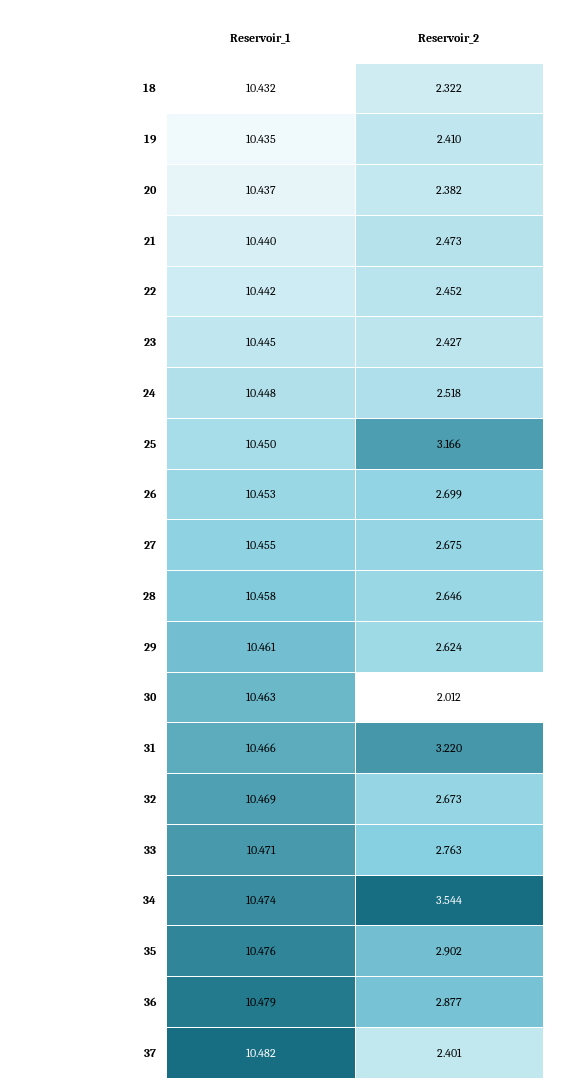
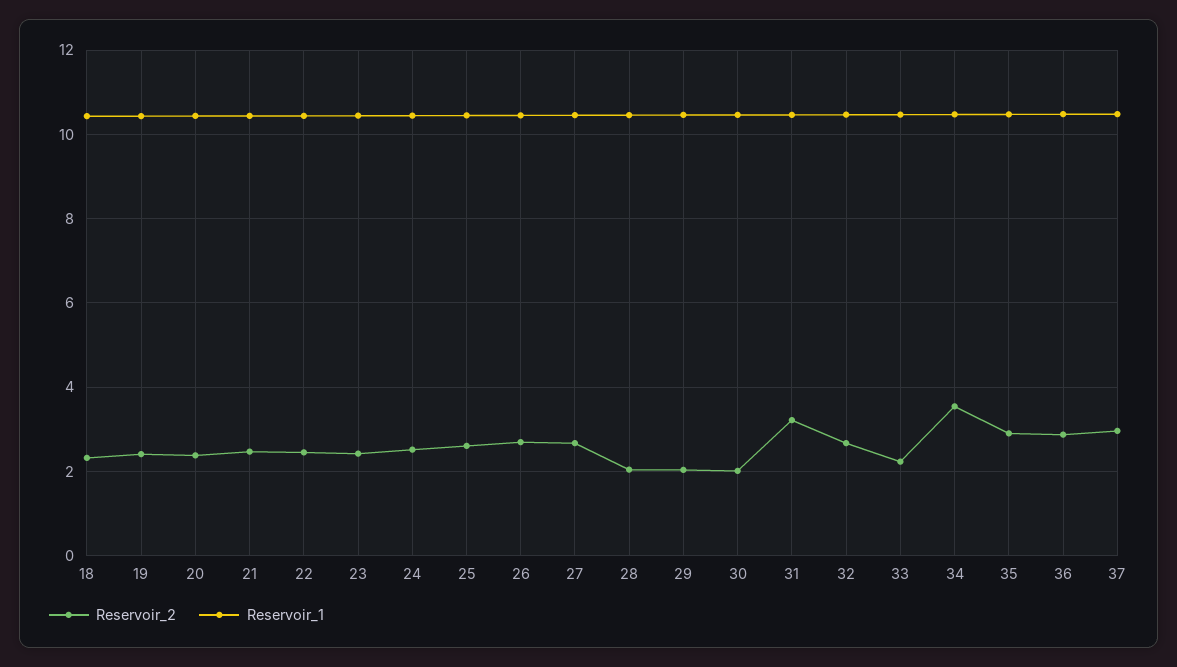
Reservoir_2, 25: 3.166 -> 2.6
Reservoir_2, 28: 2.646 -> 2
Reservoir_2, 29: 2.624 -> 2
Reservoir_2, 33: 2.763 -> 2.2
Reservoir_2, 37: 2.401 -> 3

